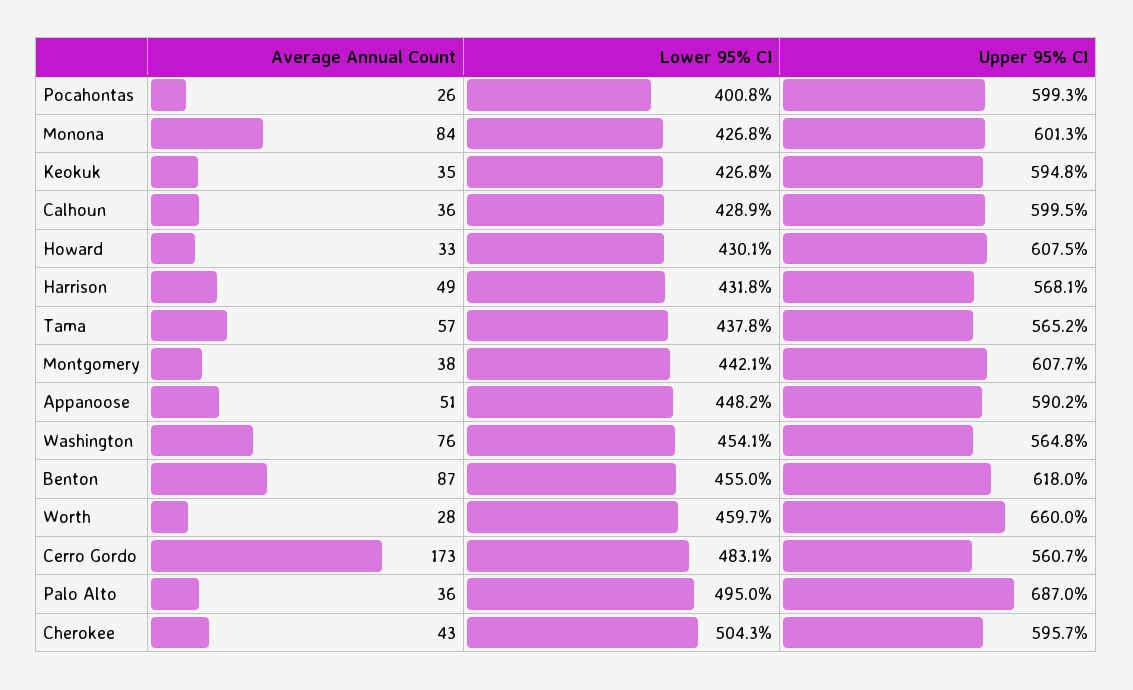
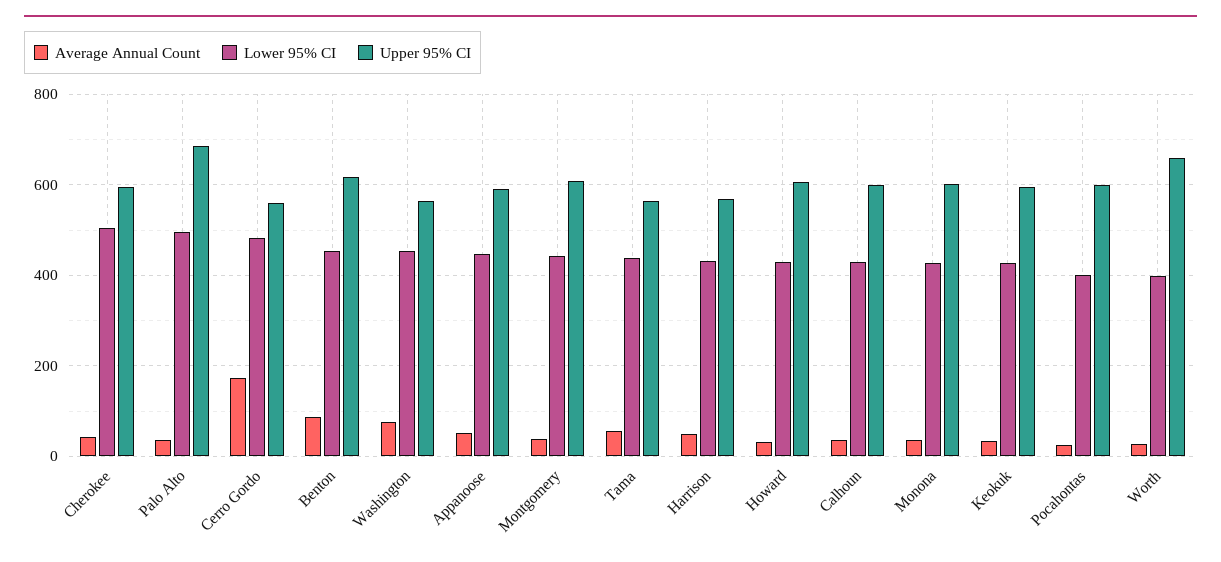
Average Annual Count, Monona: 84 -> 40
Lower 95% CI, Worth: 459.7 -> 400

